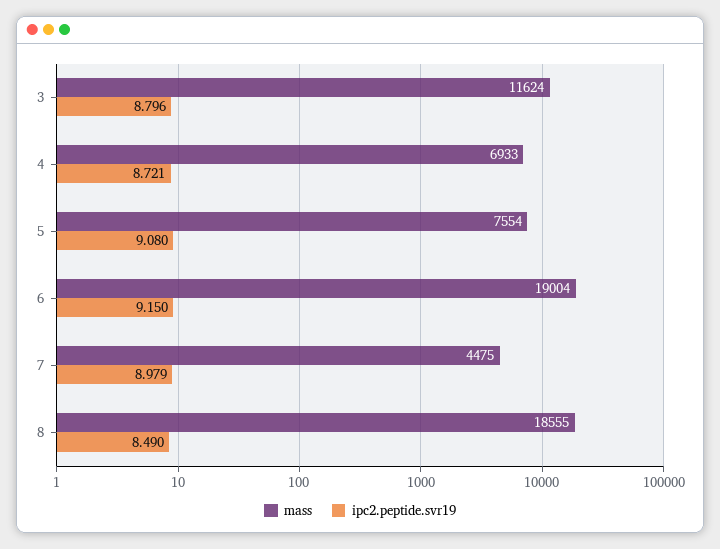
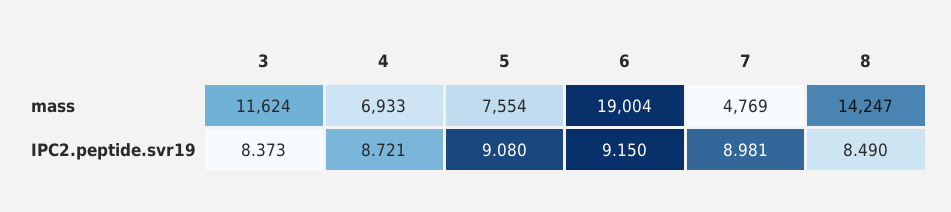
ipc2.peptide.svr19, 3: 8.796 -> 8.373
mass, 7: 4475 -> 4769
ipc2.peptide.svr19, 7: 8.979 -> 8.981
mass, 8: 18555 -> 14247

